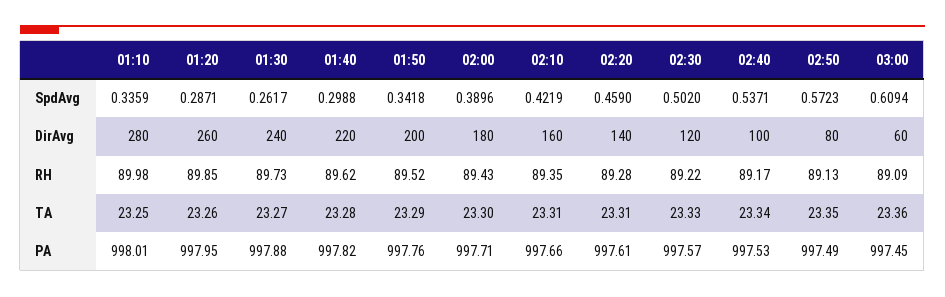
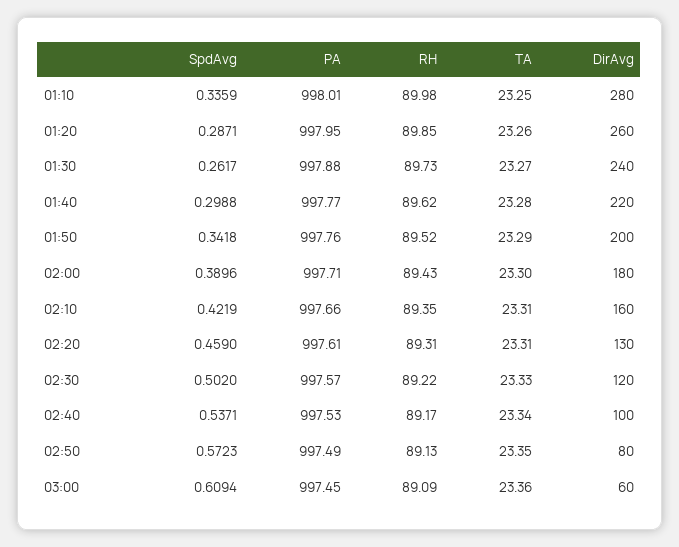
02:20, DirAvg: 140 -> 130
02:20, RH: 89.28 -> 89.31
01:40, PA: 997.82 -> 997.77

